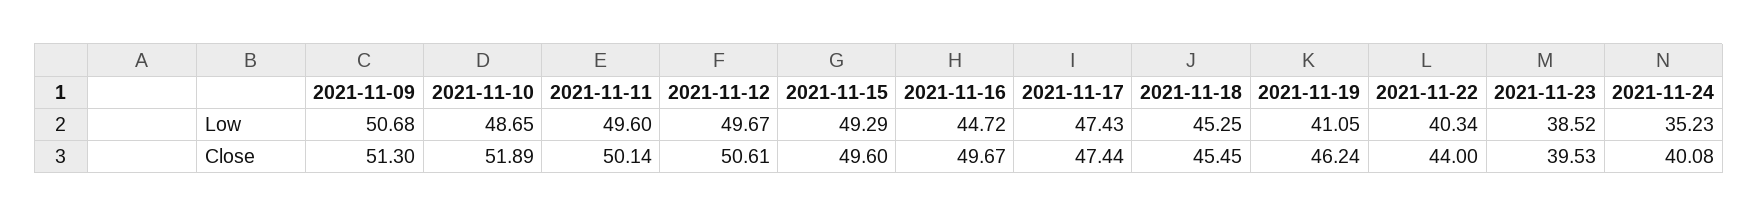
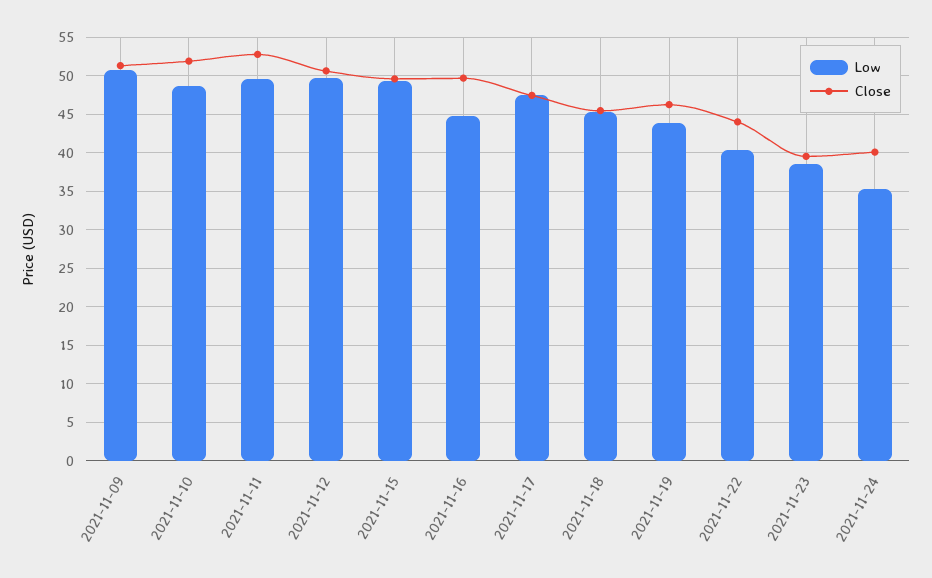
Low, 2021-11-19: 41.05 -> 44
Close, 2021-11-11: 50.14 -> 53

